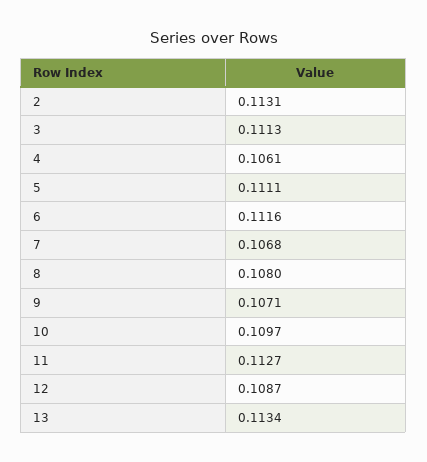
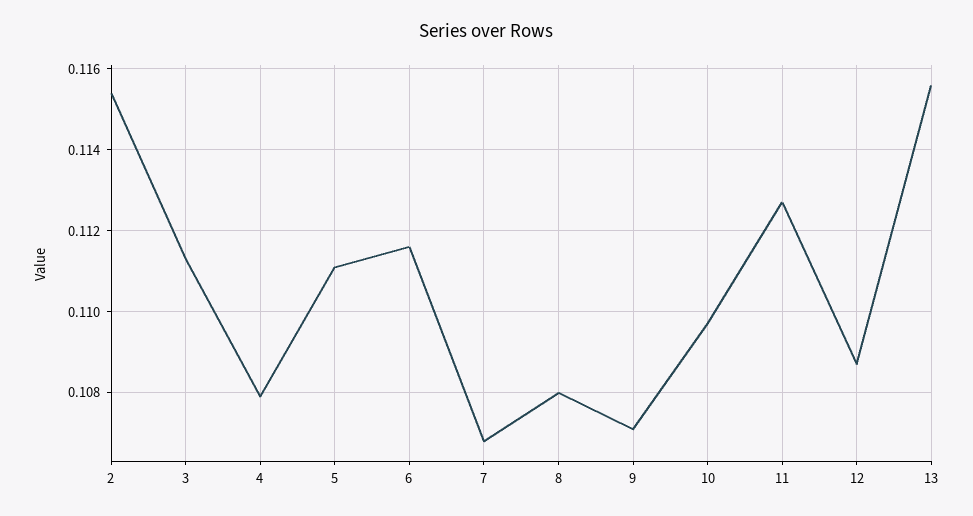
2: 0.1131 -> 0.1155
4: 0.1061 -> 0.108
13: 0.1134 -> 0.1155

